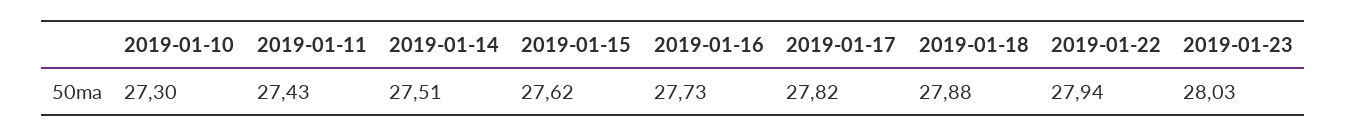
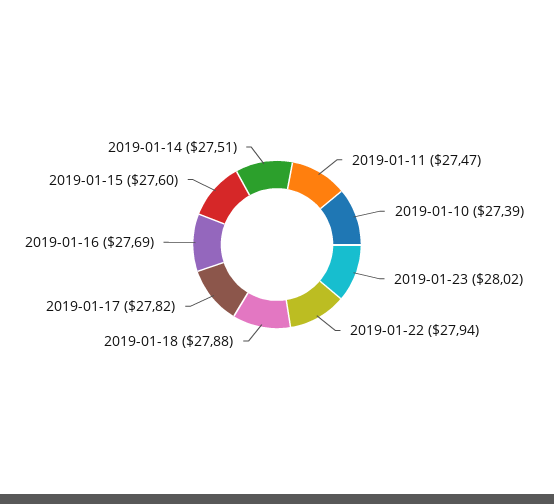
2019-01-10: 27.3 -> 27.39
2019-01-11: 27.43 -> 27.47
2019-01-15: 27.62 -> 27.6
2019-01-16: 27.73 -> 27.69
2019-01-23: 28.03 -> 28.02

